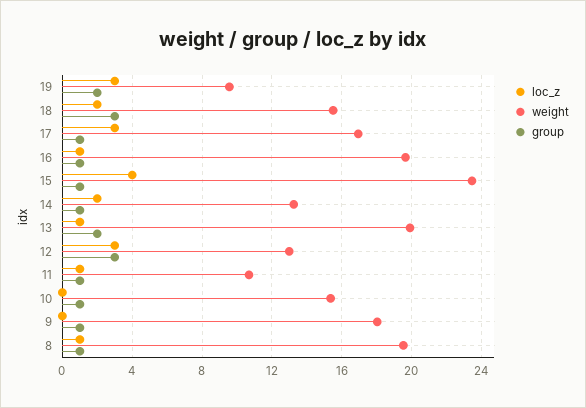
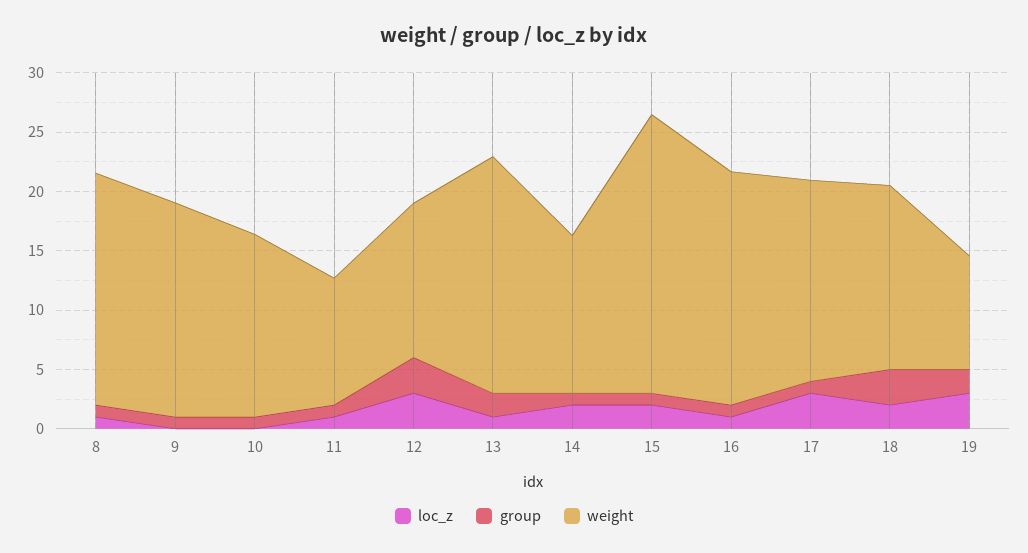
loc_z, 15: 4 -> 2

